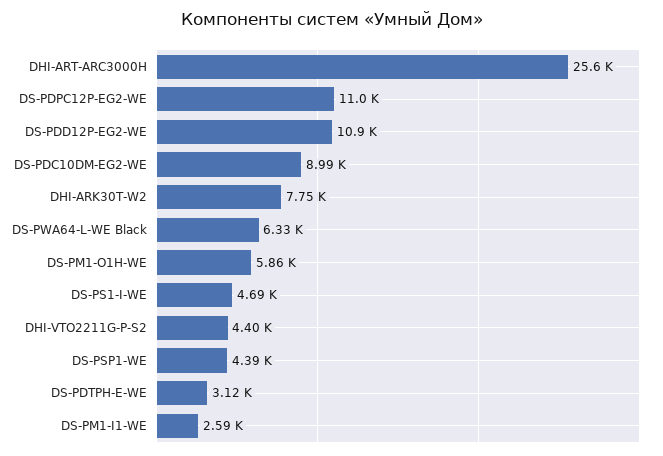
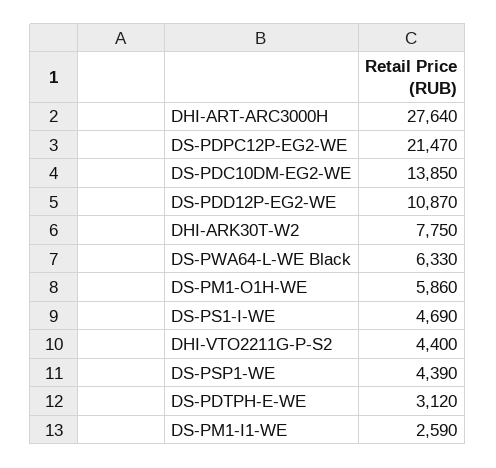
DHI-ART-ARC3000H: 25600 -> 27640
DS-PDPC12P-EG2-WE: 11000 -> 21470
DS-PDC10DM-EG2-WE: 8990 -> 13850

